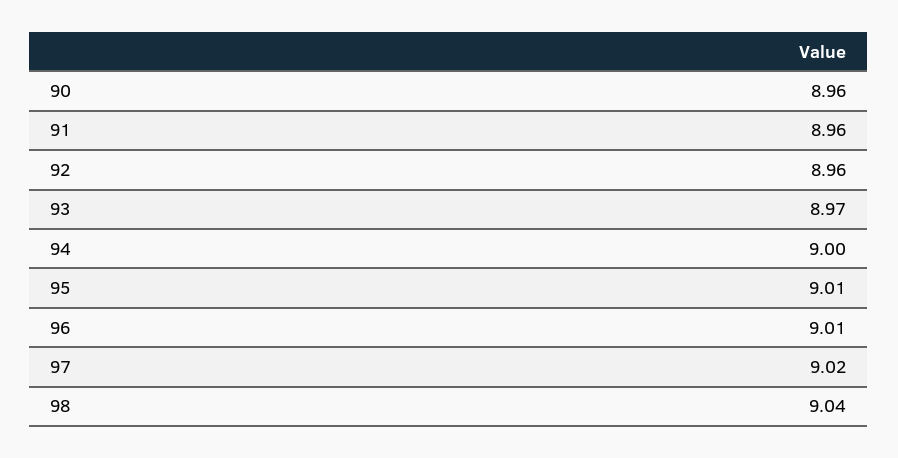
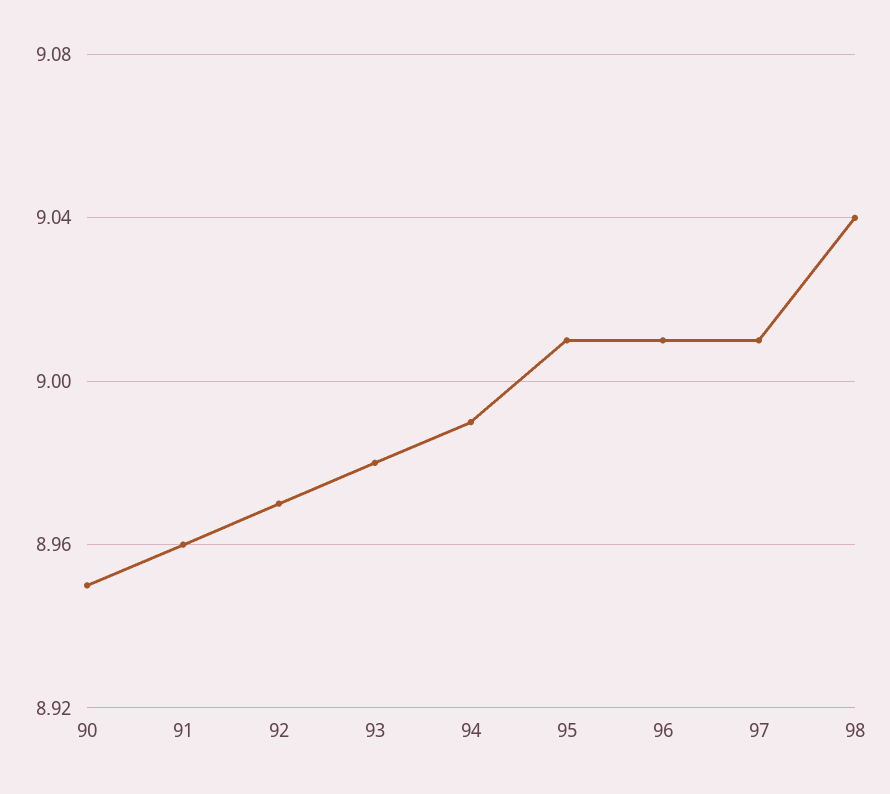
90: 8.96 -> 8.95
92: 8.96 -> 8.97
93: 8.97 -> 8.98
94: 9 -> 8.99
97: 9.02 -> 9.01

